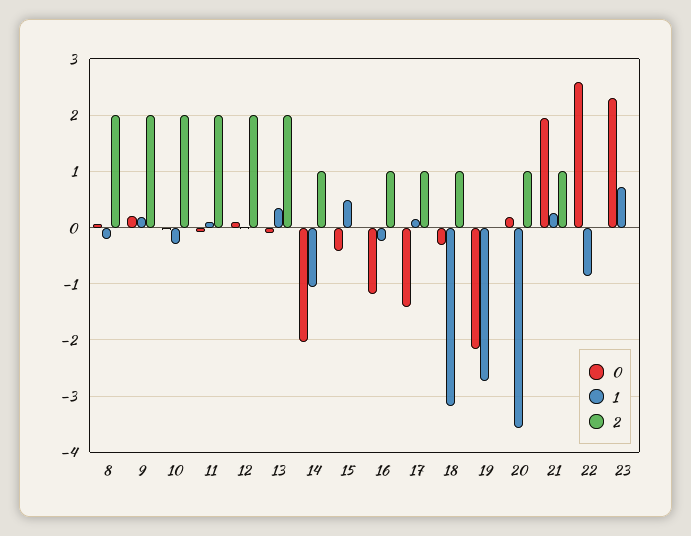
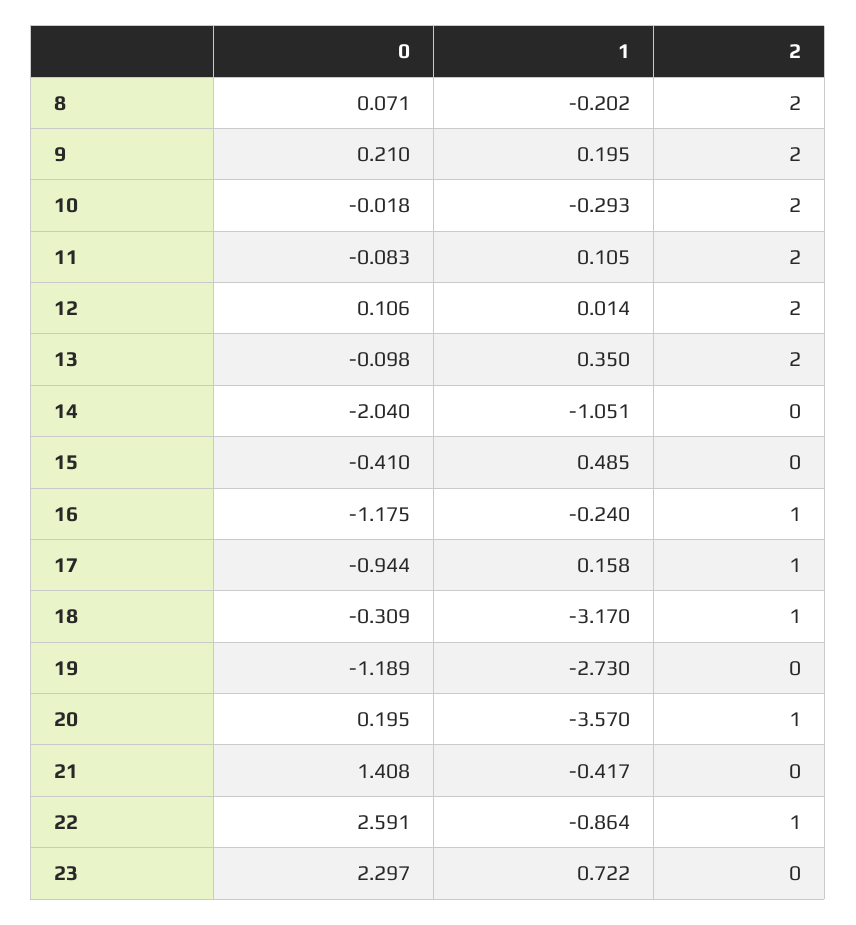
2, 14: 1 -> 0
0, 17: -1.4 -> -0.944
0, 19: -2.2 -> -1.189
0, 21: 2 -> 1.408
1, 21: 0.2 -> -0.417
2, 21: 1 -> 0
2, 22: 0 -> 1

